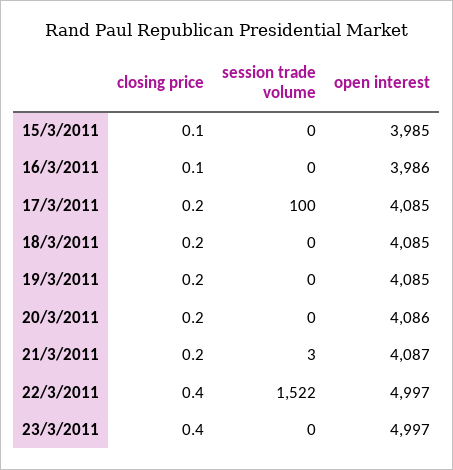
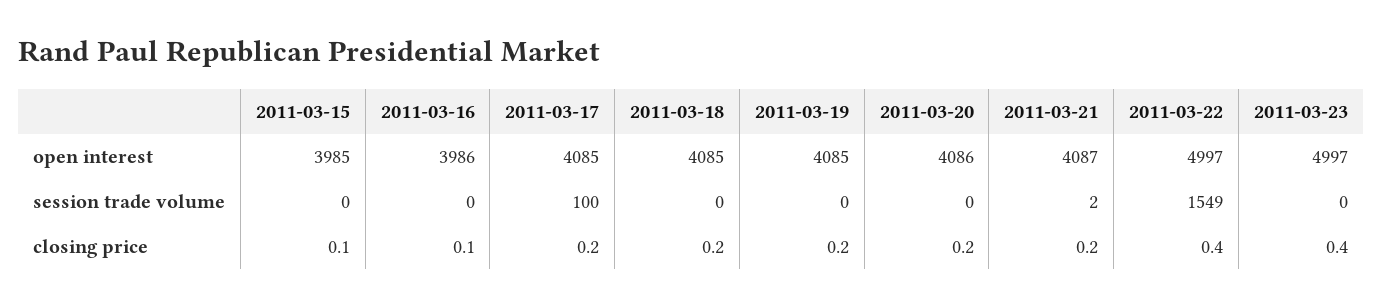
session trade volume, 21/3/2011: 3 -> 2
session trade volume, 22/3/2011: 1522 -> 1549

